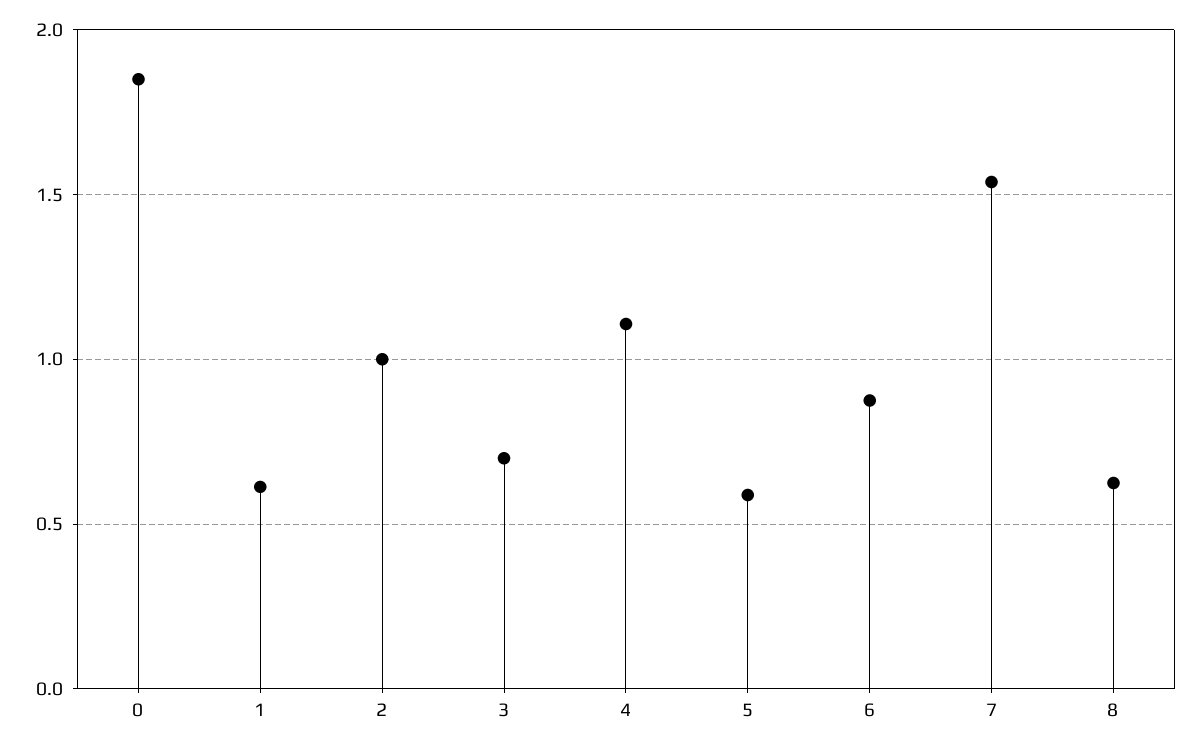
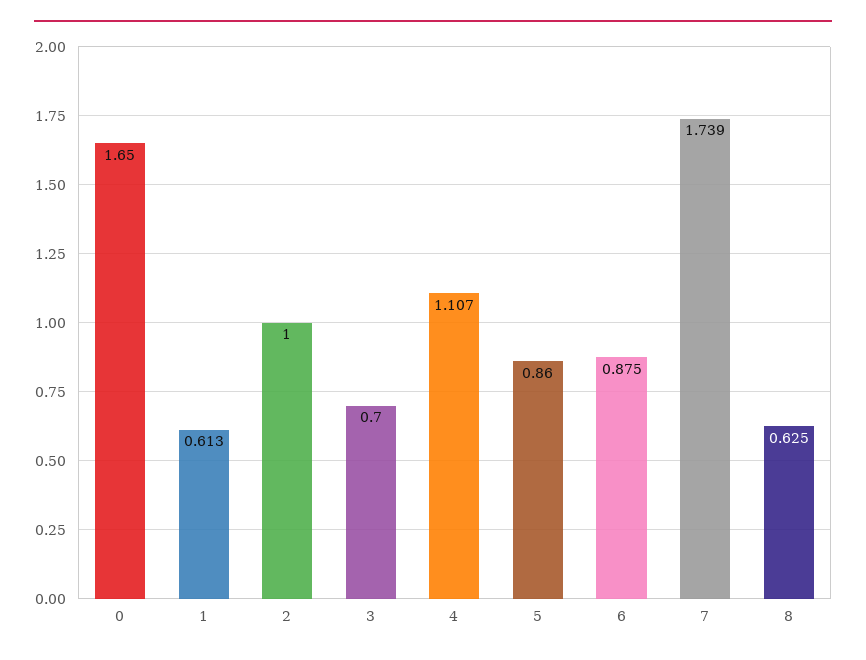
0: 1.85 -> 1.65
5: 0.6 -> 0.86
7: 1.55 -> 1.739

